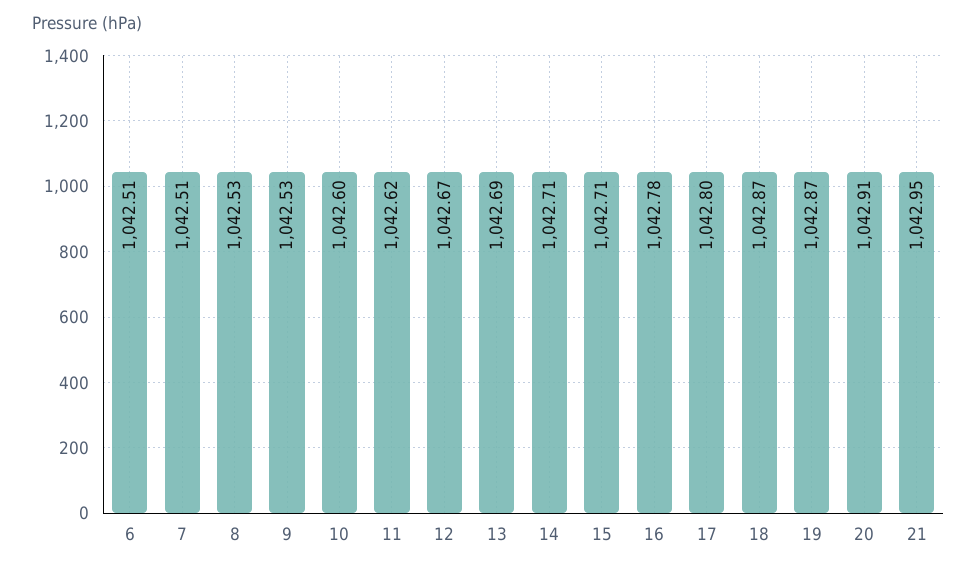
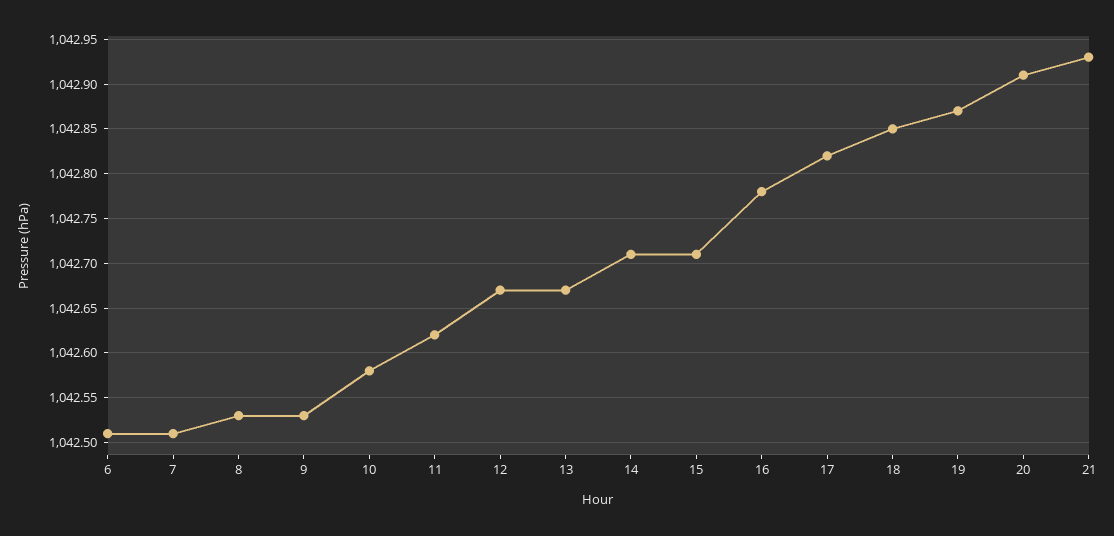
10: 1042.6 -> 1042.58
13: 1042.69 -> 1042.67
17: 1042.8 -> 1042.82
18: 1042.87 -> 1042.85
21: 1042.95 -> 1042.93

